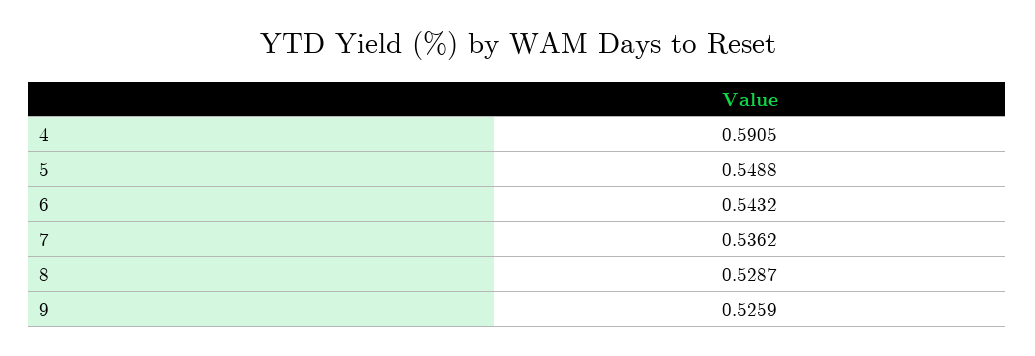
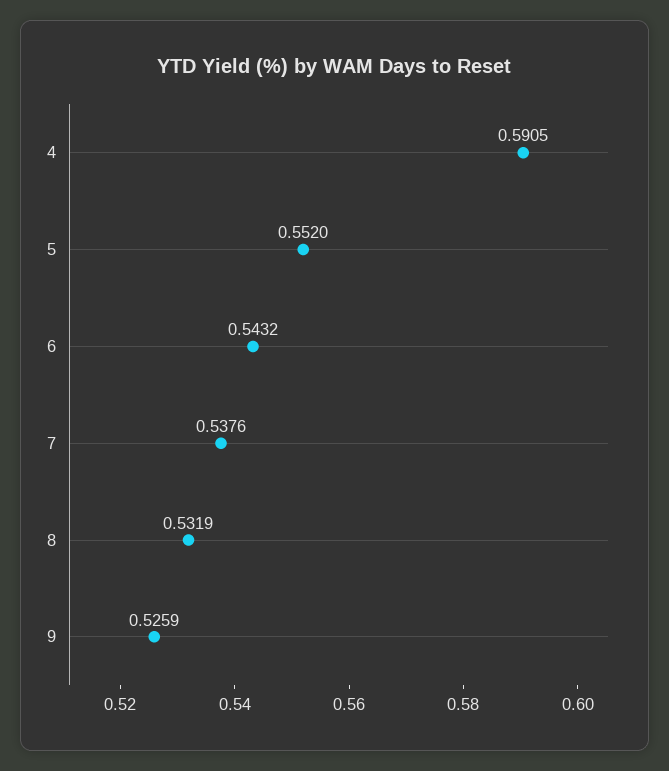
5: 0.5488 -> 0.552
7: 0.5362 -> 0.5376
8: 0.5287 -> 0.5319

